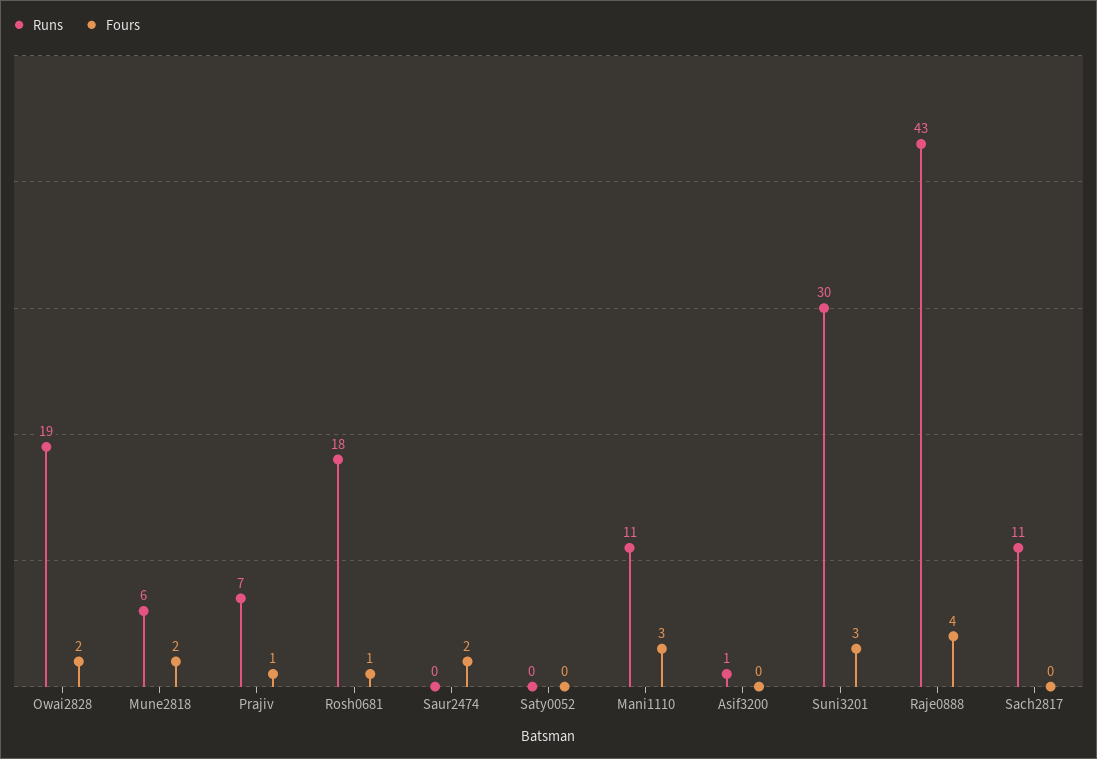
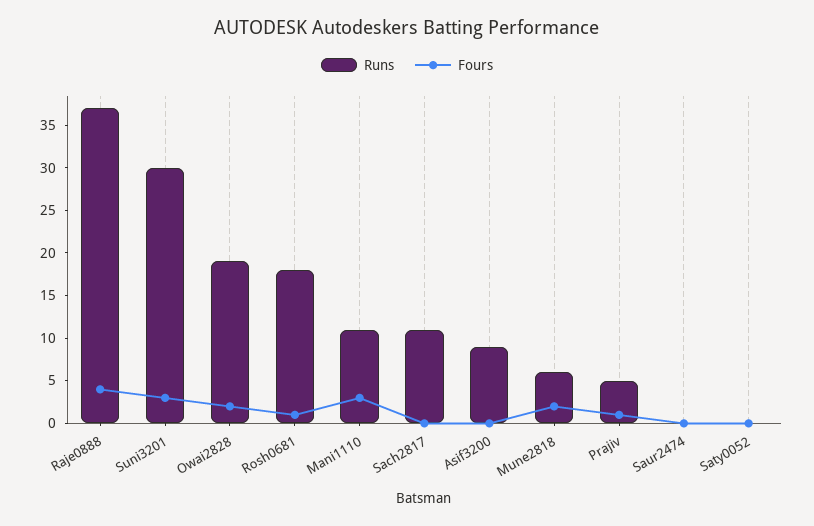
Runs, Prajiv: 7 -> 5
Fours, Saur2474: 2 -> 0
Runs, Asif3200: 1 -> 9
Runs, Raje0888: 43 -> 37

